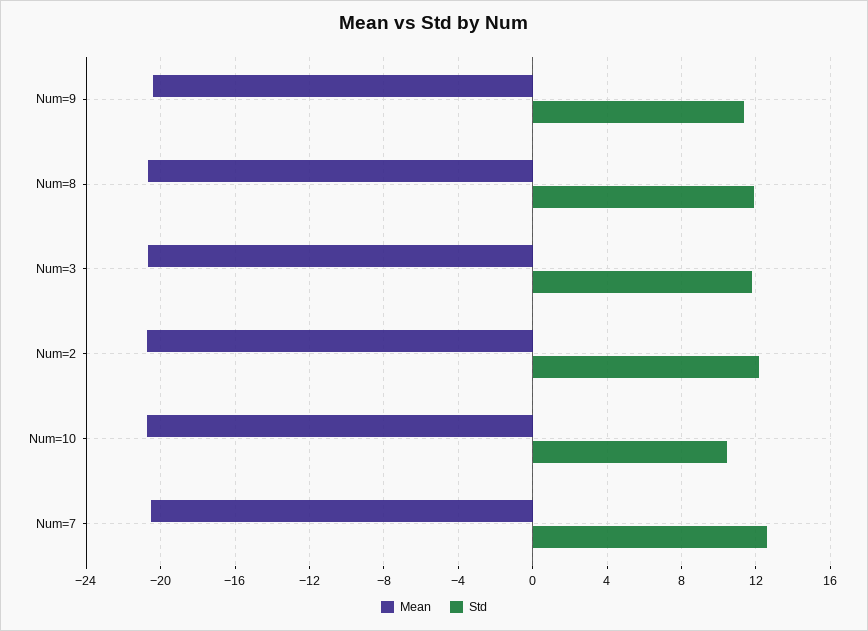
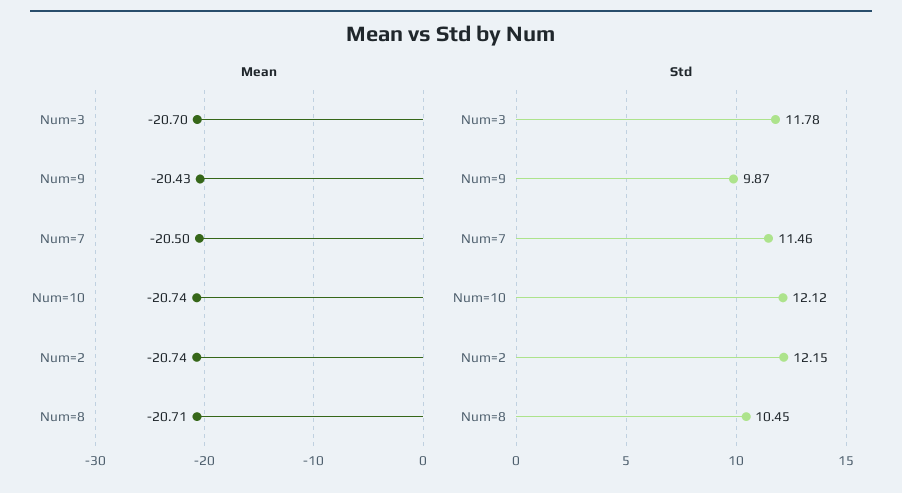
Std, Num=9: 11.5 -> 9.87
Std, Num=8: 12 -> 10.45
Std, Num=10: 10.5 -> 12.12
Std, Num=7: 12.5 -> 11.46

